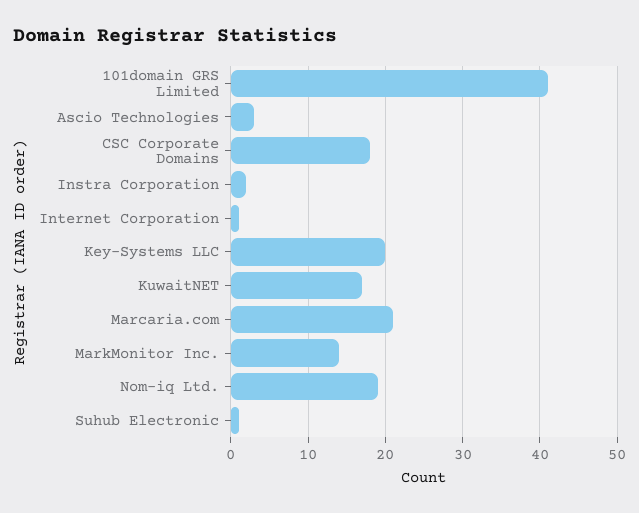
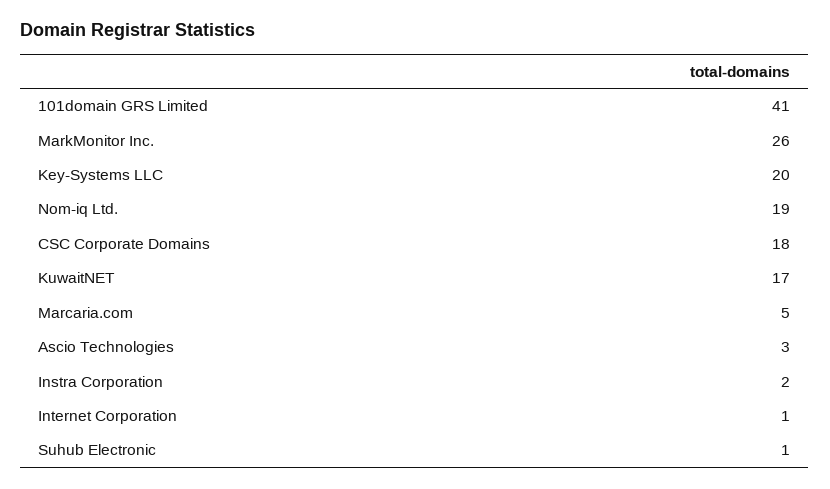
Marcaria.com: 21 -> 5
MarkMonitor Inc.: 14 -> 26

